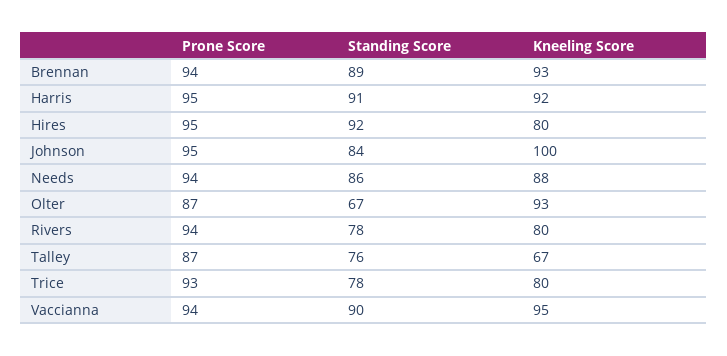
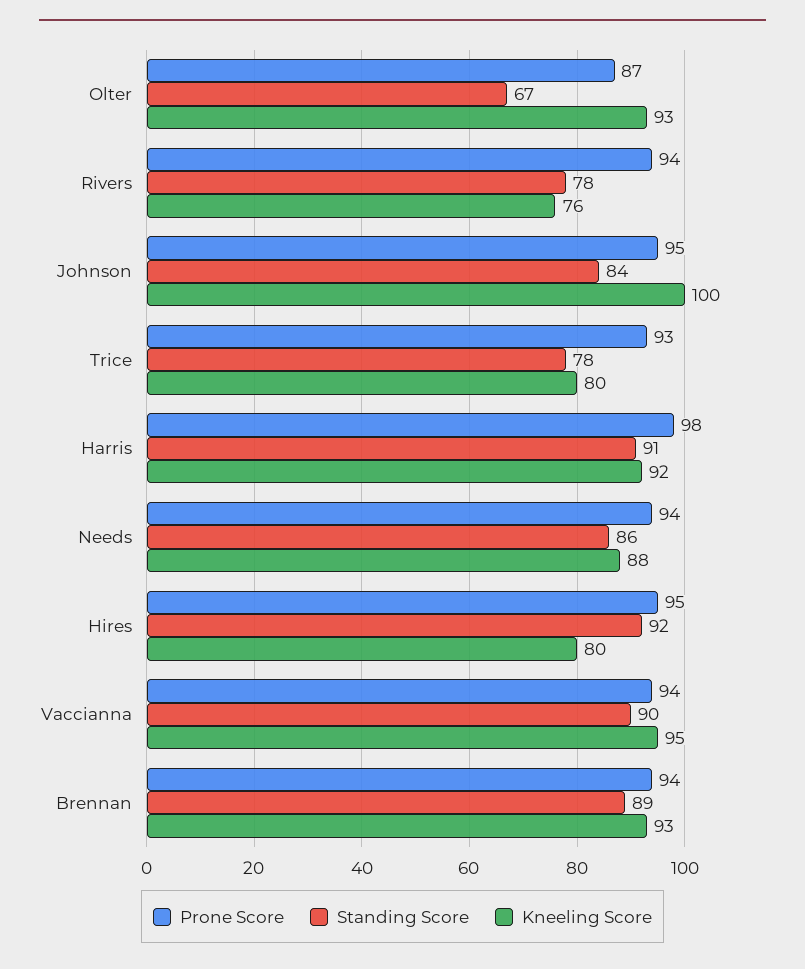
Prone Score, Harris: 95 -> 98
Kneeling Score, Rivers: 80 -> 76
Prone Score, Talley: 87 -> none
Standing Score, Talley: 76 -> none
Kneeling Score, Talley: 67 -> none

